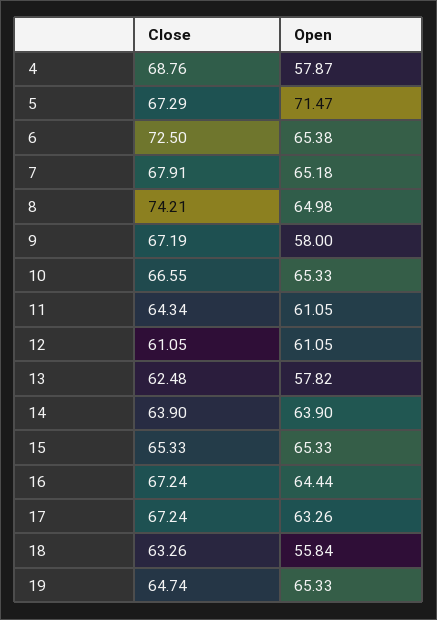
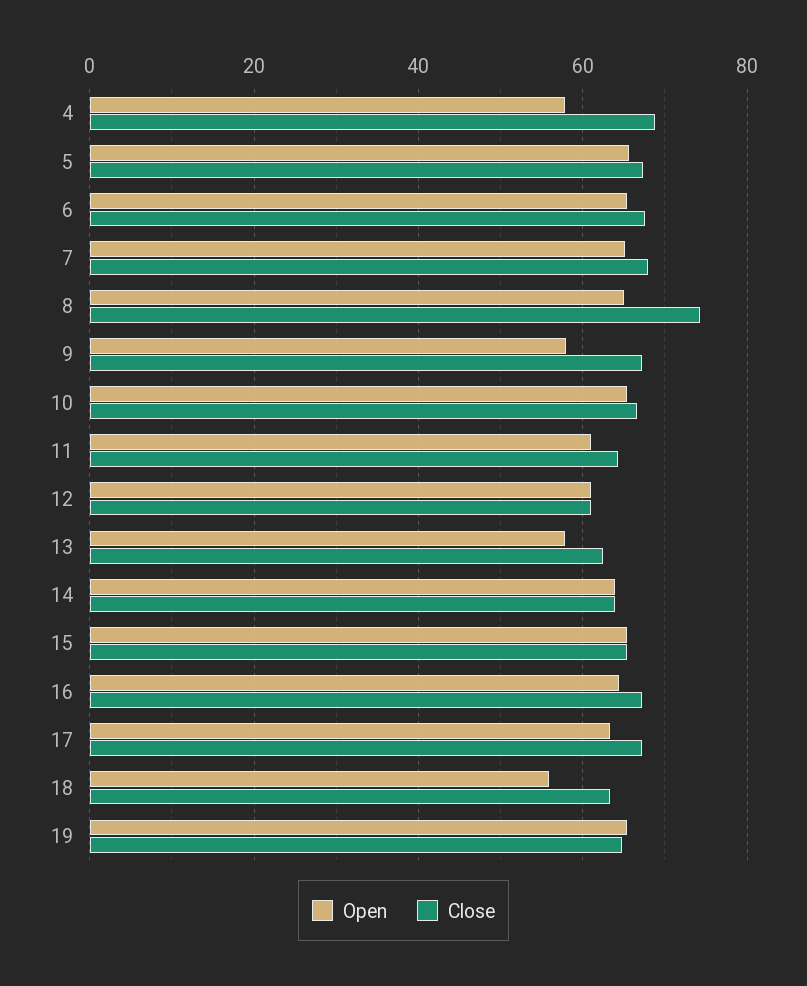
Open, 5: 71.47 -> 66
Close, 6: 72.5 -> 68

